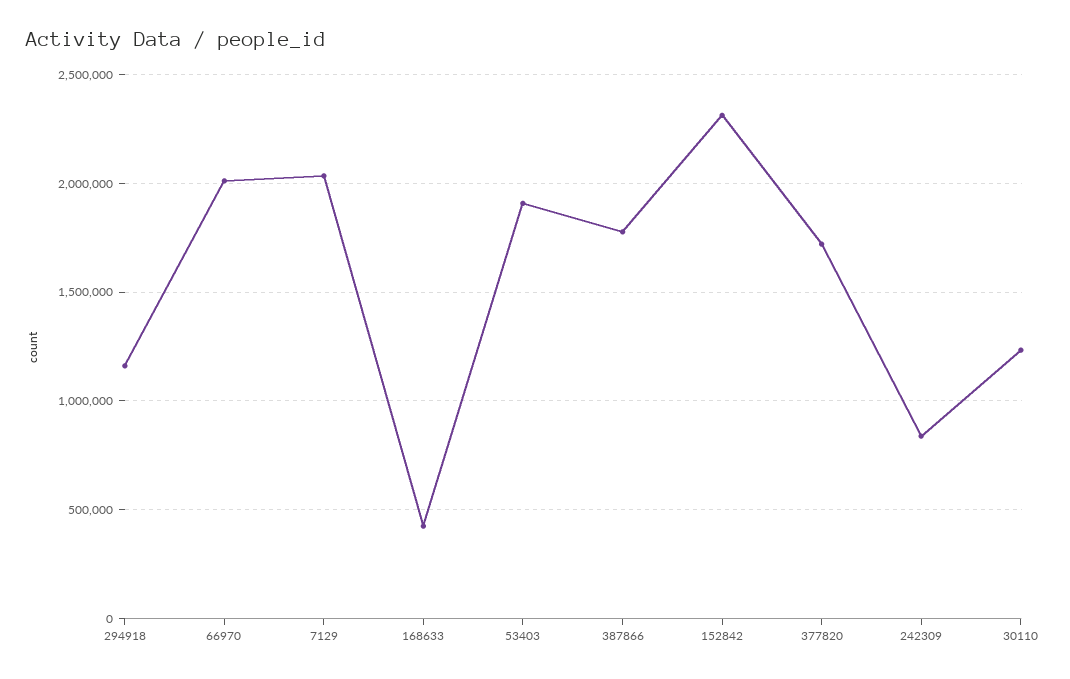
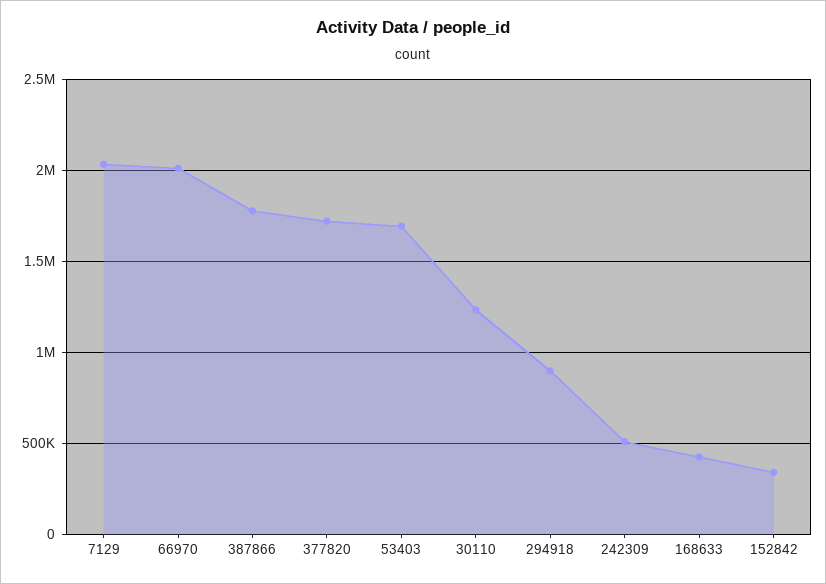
294918: 1150000 -> 900000
53403: 1900000 -> 1700000
152842: 2300000 -> 350000
242309: 850000 -> 500000

